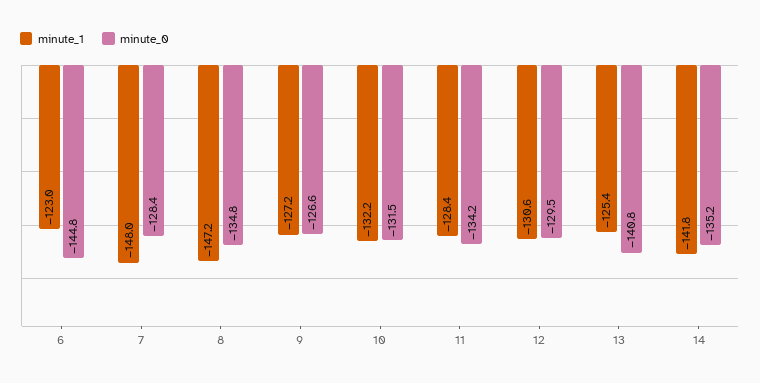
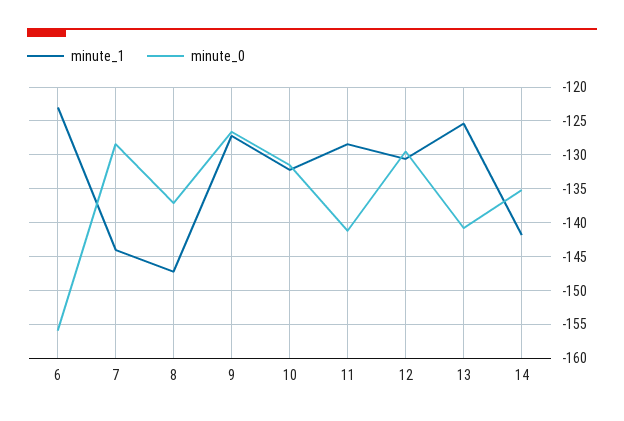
minute_0, 6: -144.8 -> -156
minute_1, 7: -148 -> -144
minute_0, 8: -134.8 -> -137
minute_0, 11: -134.2 -> -141

